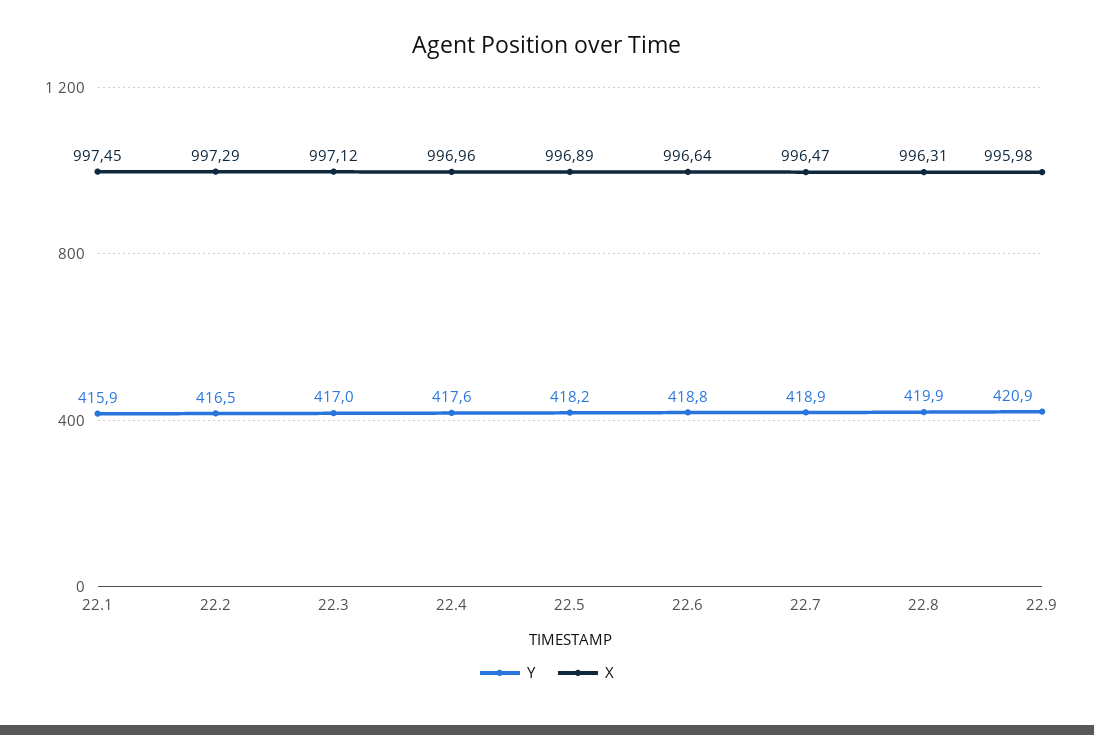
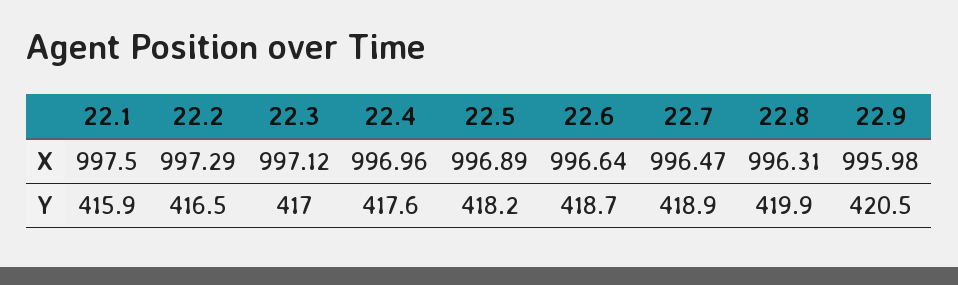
X, 22.1: 997.45 -> 997.5
Y, 22.6: 418.8 -> 418.7
Y, 22.9: 420.9 -> 420.5

